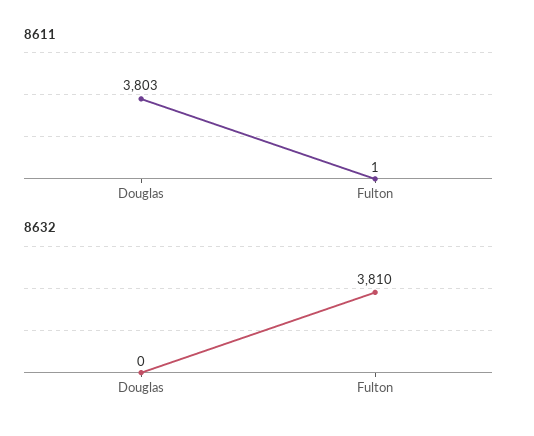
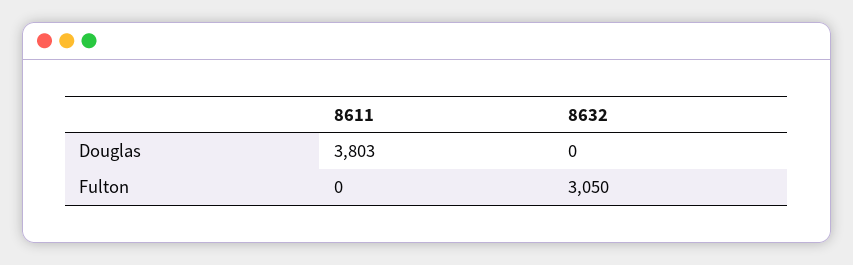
8611, Fulton: 1 -> 0
8632, Fulton: 3810 -> 3050

